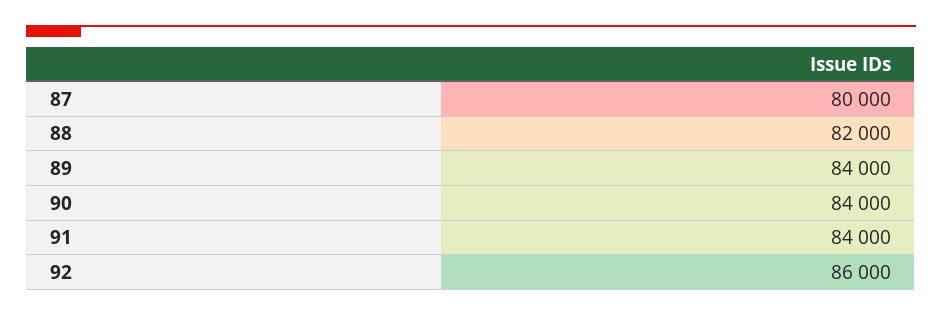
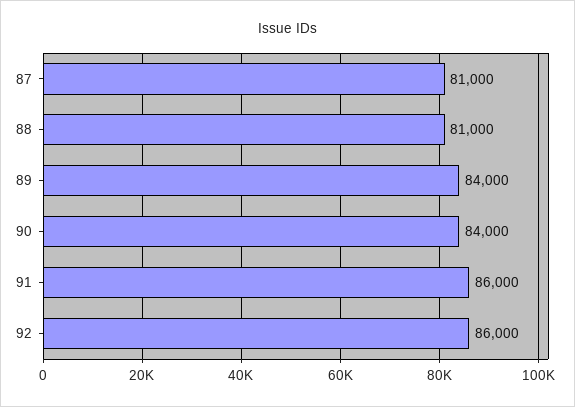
87: 80000 -> 81000
88: 82000 -> 81000
91: 84000 -> 86000

